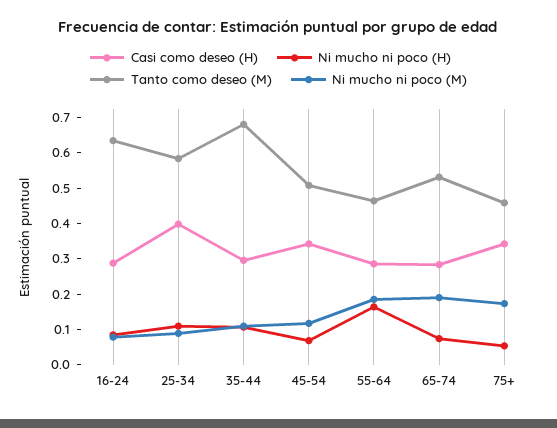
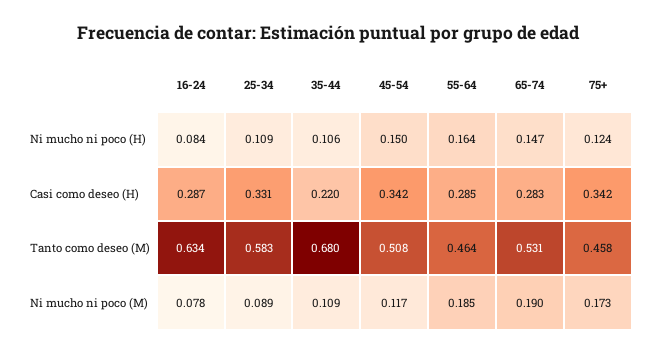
Casi como deseo (H), 25-34: 0.4 -> 0.331
Casi como deseo (H), 35-44: 0.3 -> 0.22
Ni mucho ni poco (H), 45-54: 0.075 -> 0.15
Ni mucho ni poco (H), 65-74: 0.075 -> 0.147
Ni mucho ni poco (H), 75+: 0.05 -> 0.124

